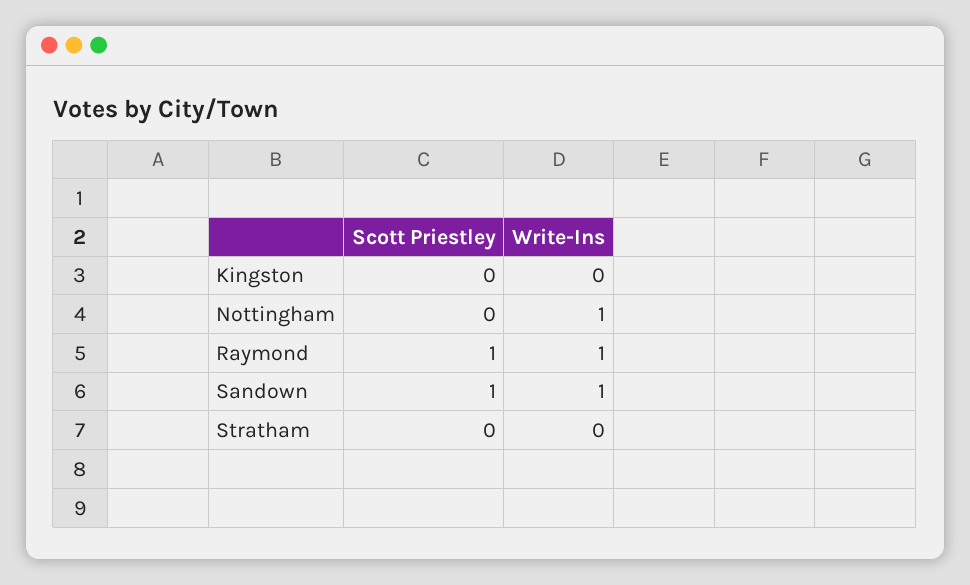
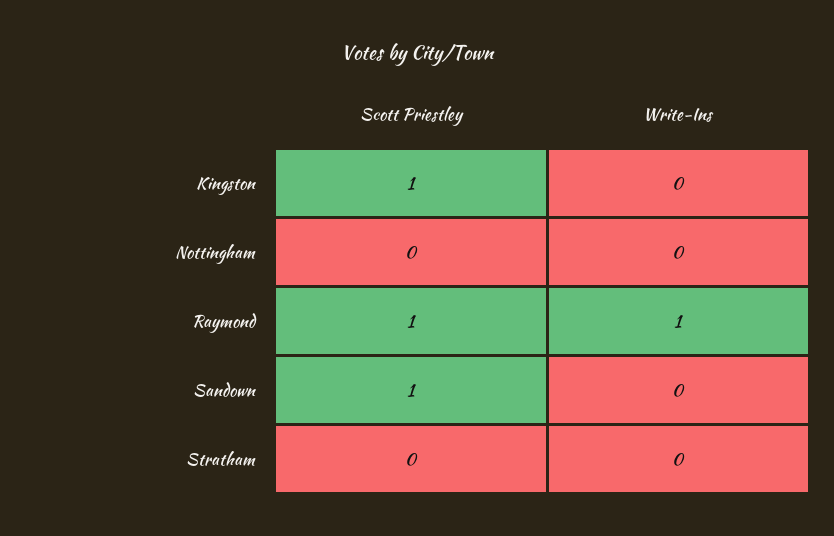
Scott Priestley, Kingston: 0 -> 1
Write-Ins, Nottingham: 1 -> 0
Write-Ins, Sandown: 1 -> 0

